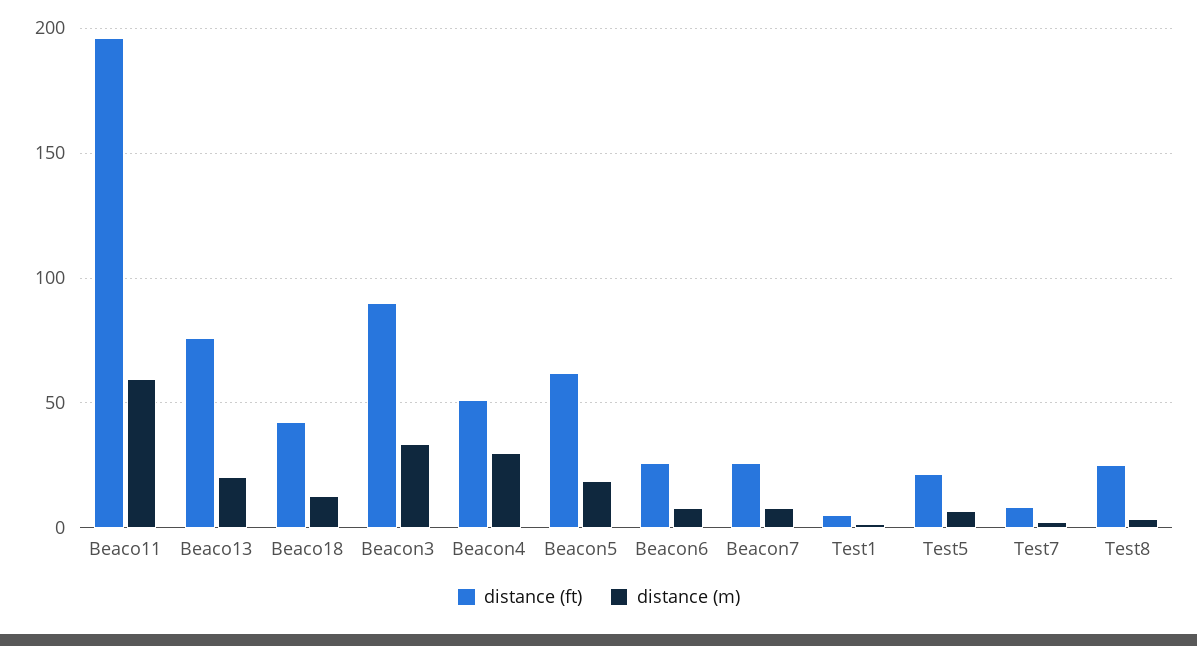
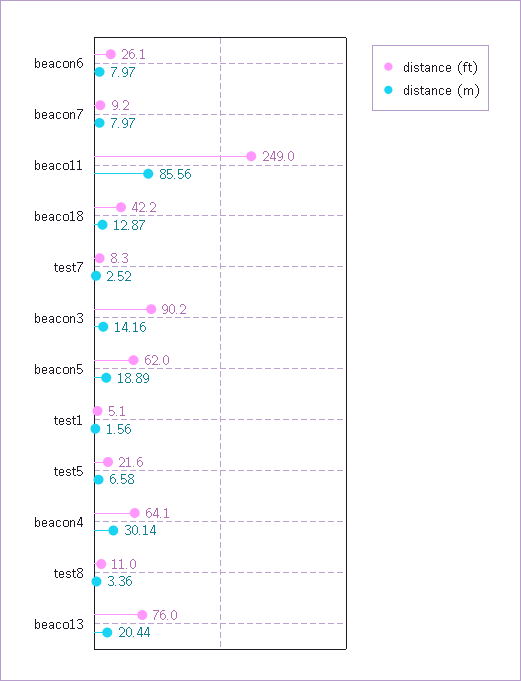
distance (ft), Beaco11: 195 -> 249
distance (m), Beaco11: 60 -> 85.56
distance (m), Beacon3: 35 -> 14.16
distance (ft), Beacon4: 50 -> 64.1
distance (ft), Beacon7: 25 -> 9.2
distance (ft), Test8: 25 -> 11

